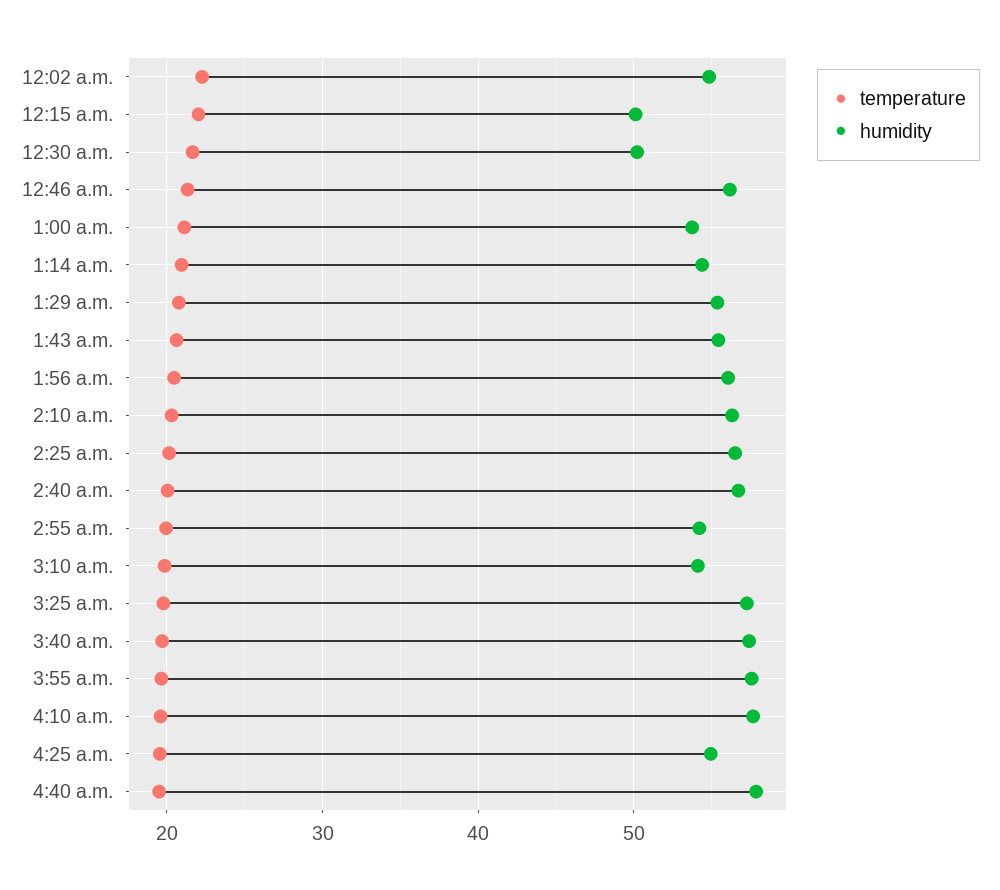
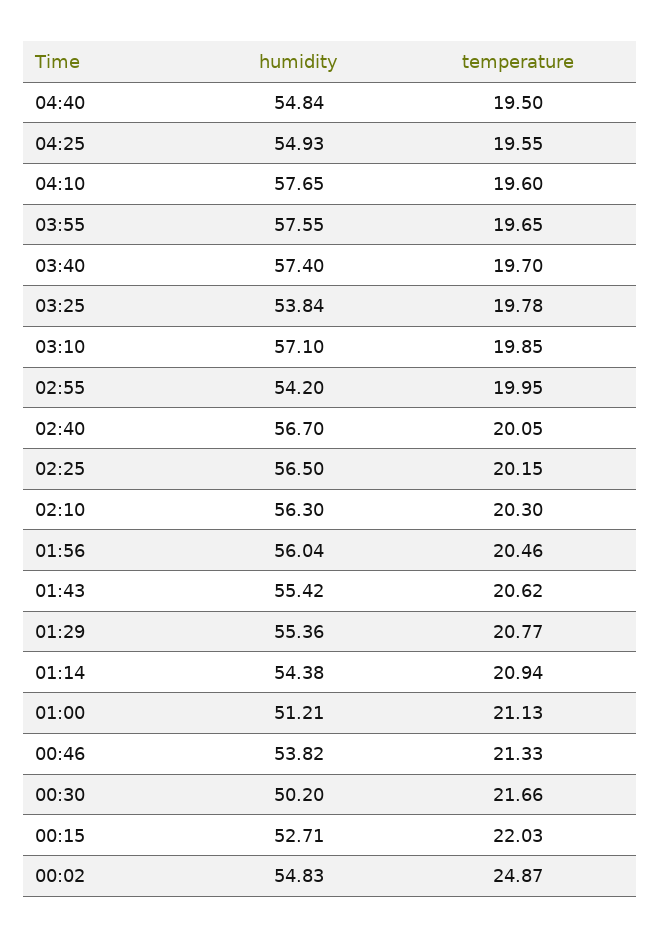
temperature, 12:02 a.m.: 22 -> 24.87
humidity, 12:15 a.m.: 50 -> 52.71
humidity, 12:46 a.m.: 56 -> 53.82
humidity, 1:00 a.m.: 54 -> 51.21
humidity, 3:10 a.m.: 54 -> 57.1
humidity, 3:25 a.m.: 57 -> 53.84
humidity, 4:40 a.m.: 58 -> 54.84

